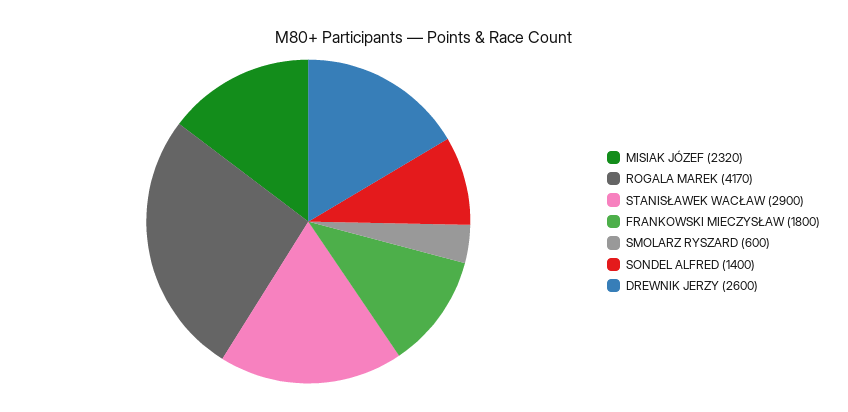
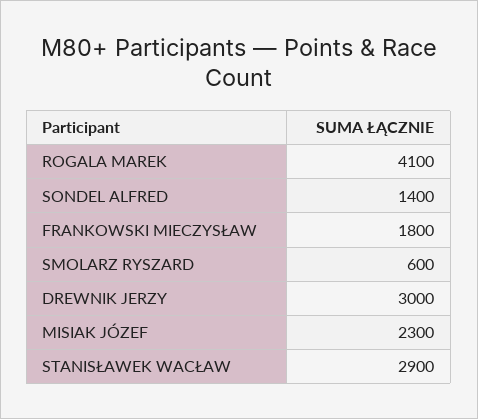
MISIAK JÓZEF: 2320 -> 2300
ROGALA MAREK: 4170 -> 4100
DREWNIK JERZY: 2600 -> 3000

